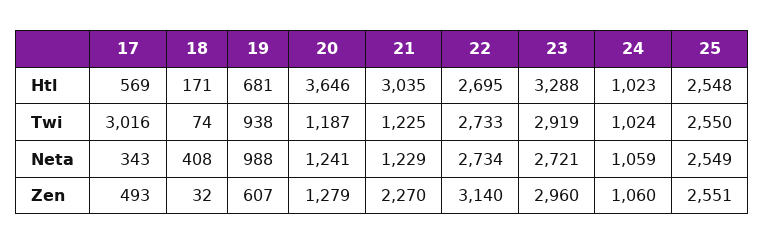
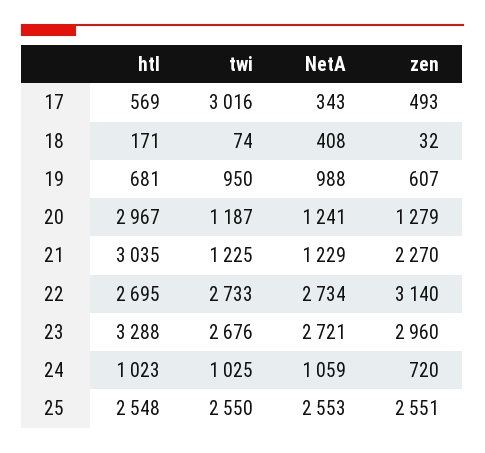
20, Htl: 3646 -> 2967
19, Twi: 938 -> 950
23, Twi: 2919 -> 2676
24, Twi: 1024 -> 1025
25, Neta: 2549 -> 2553
24, Zen: 1060 -> 720

